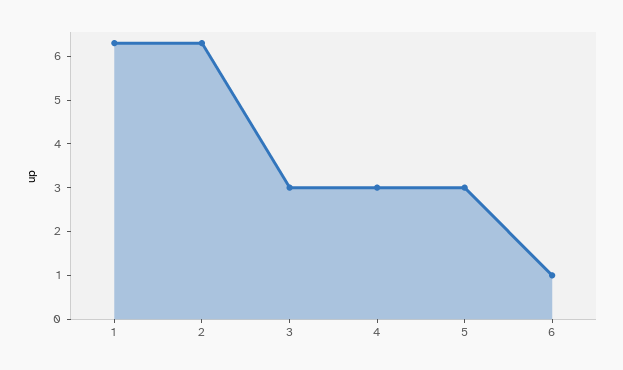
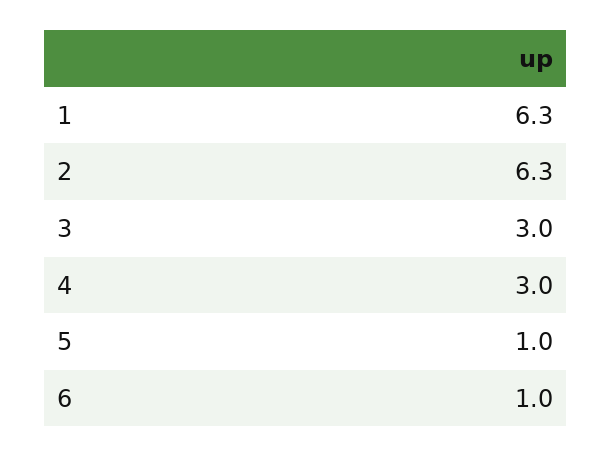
5: 3 -> 1

